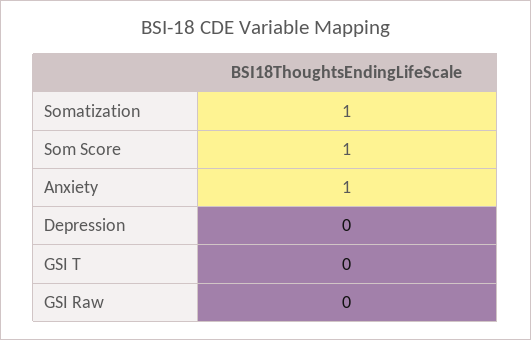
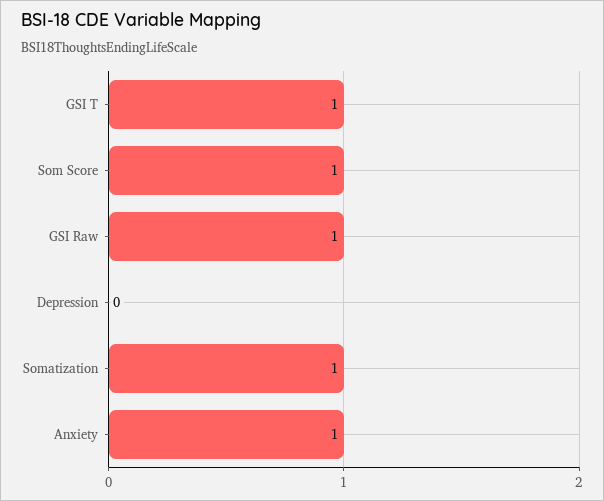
GSI T: 0 -> 1
GSI Raw: 0 -> 1

